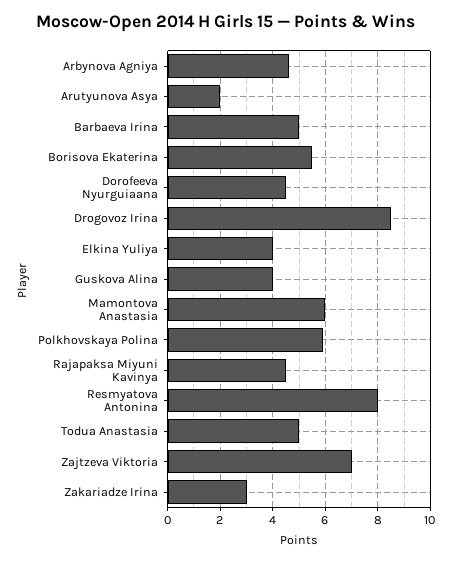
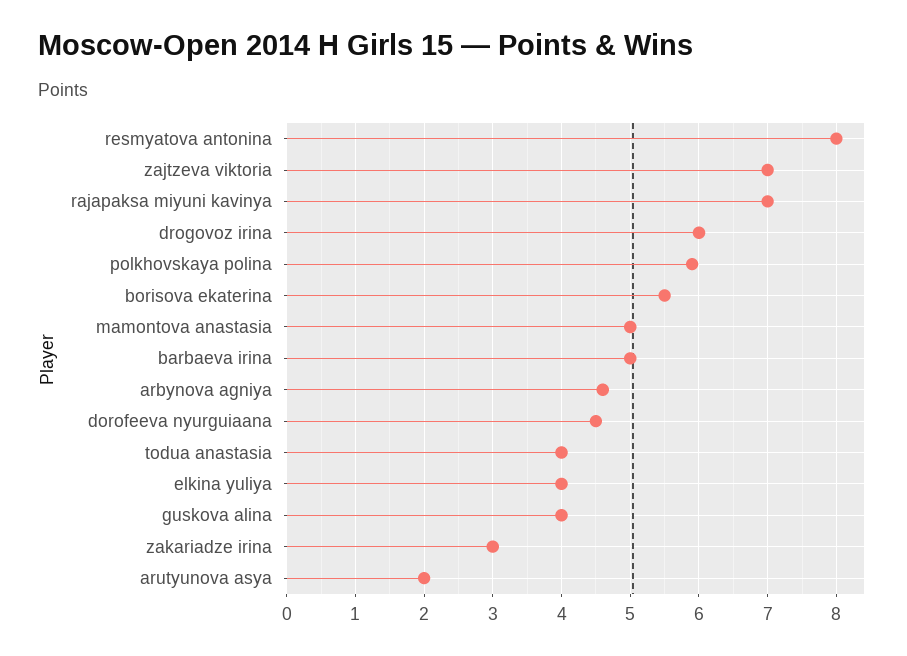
Drogovoz Irina: 8.5 -> 6
Mamontova Anastasia: 6 -> 5
Rajapaksa Miyuni Kavinya: 4.5 -> 7
Todua Anastasia: 5 -> 4

